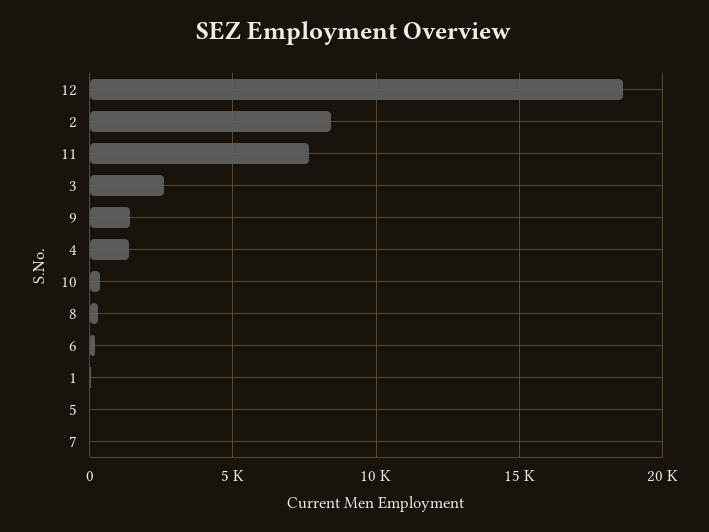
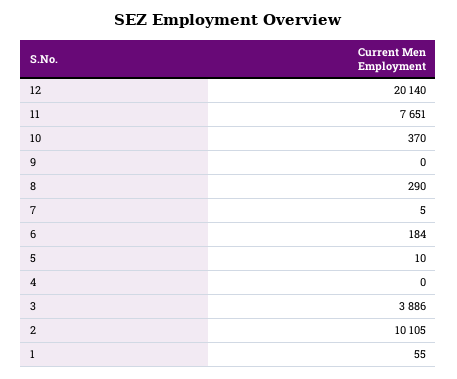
12: 18500 -> 20140
2: 8500 -> 10105
3: 2500 -> 3886
9: 1500 -> 0
4: 1500 -> 0

